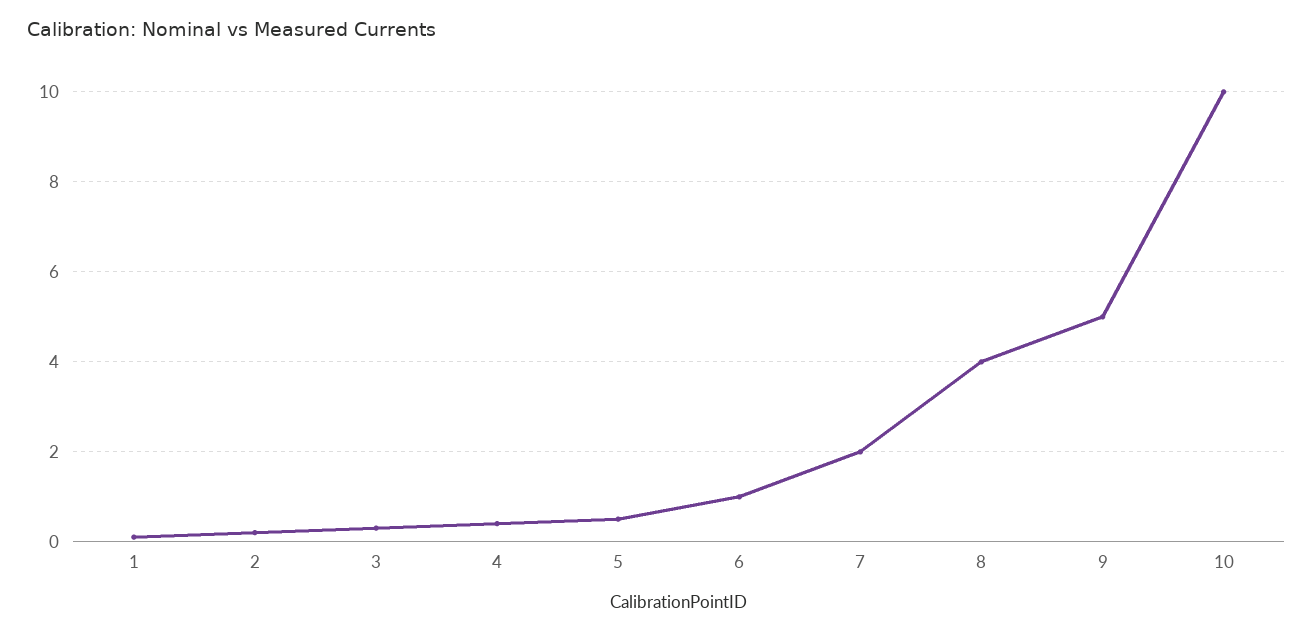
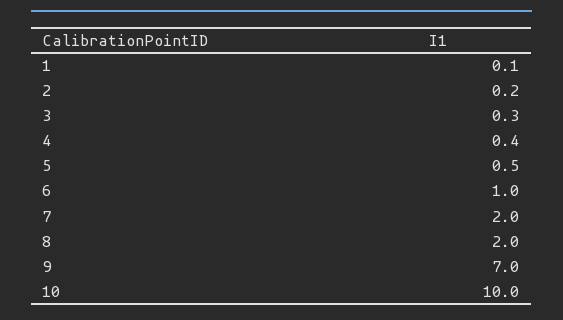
8: 4 -> 2
9: 5 -> 7

